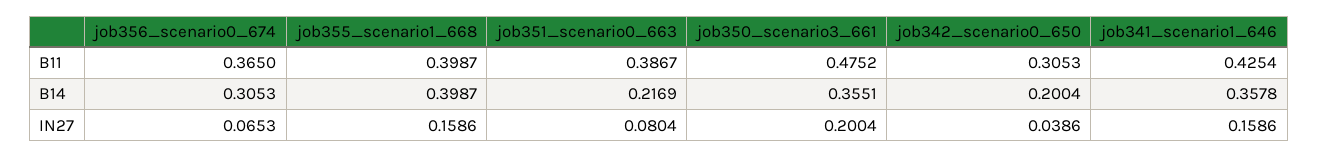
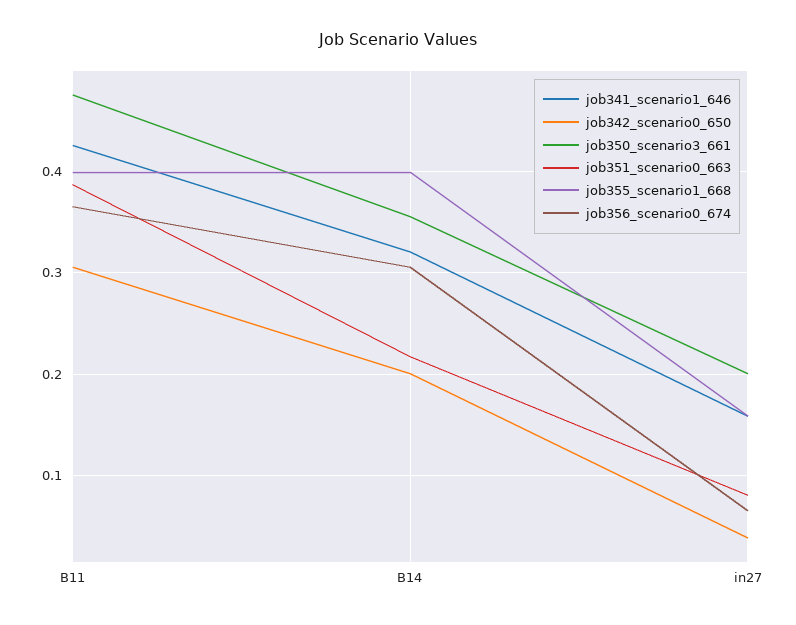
job341_scenario1_646, B14: 0.3578 -> 0.32

